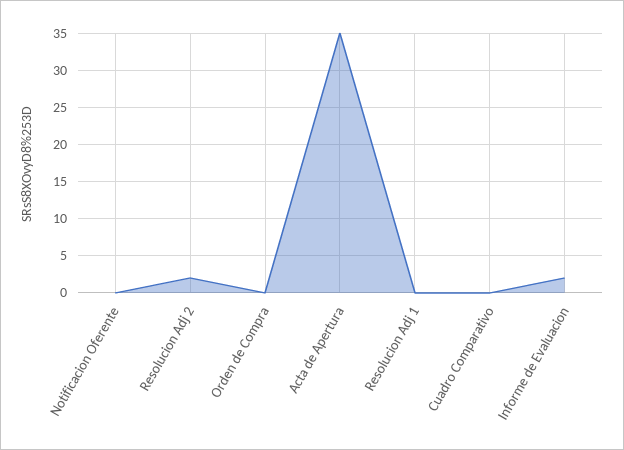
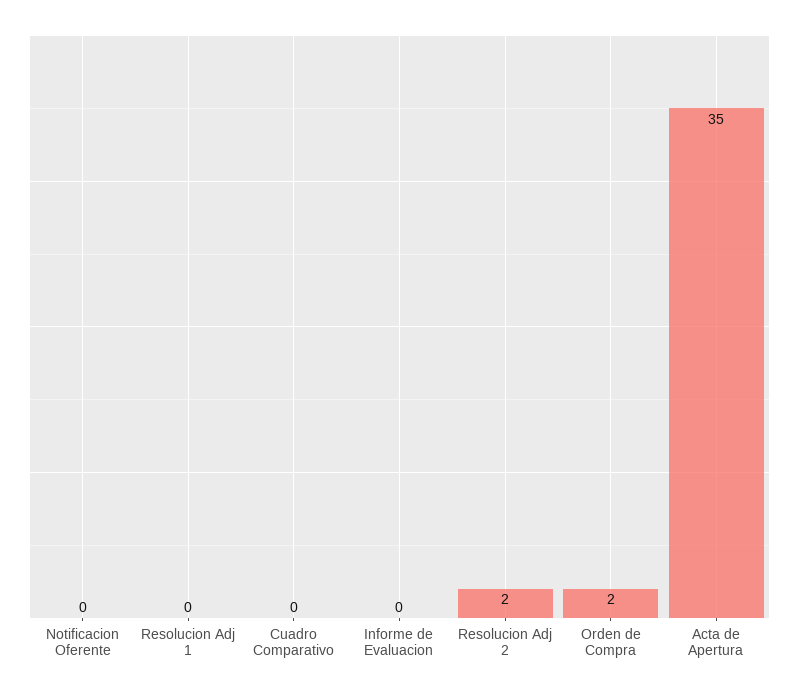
Orden de Compra: 0 -> 2
Informe de Evaluacion: 2 -> 0

